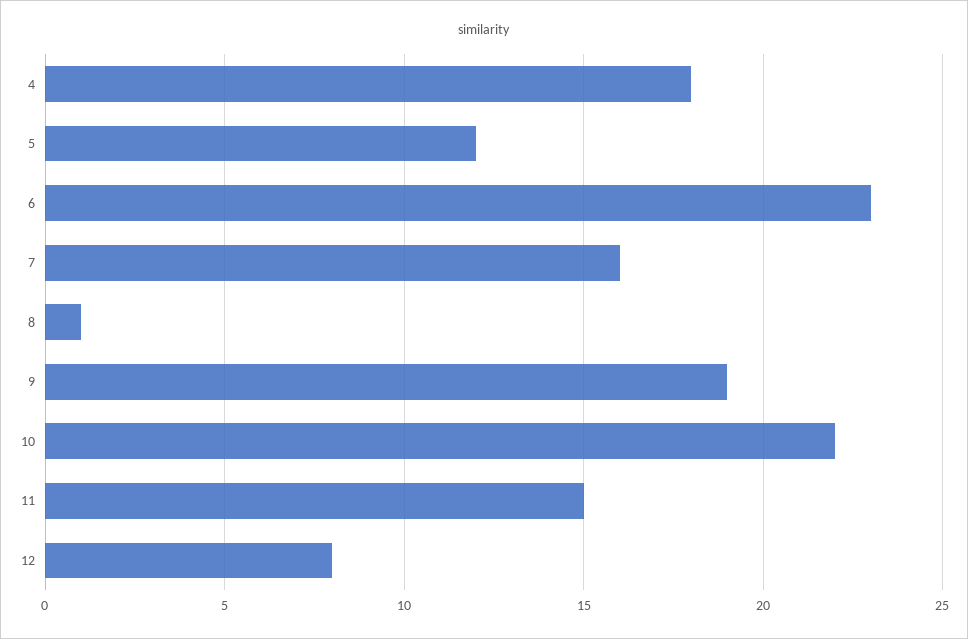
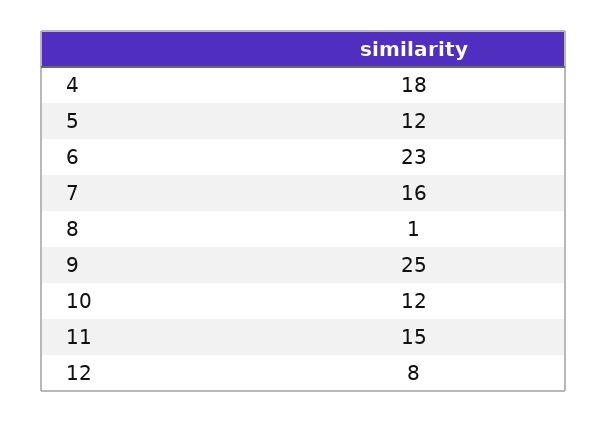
9: 19 -> 25
10: 22 -> 12

